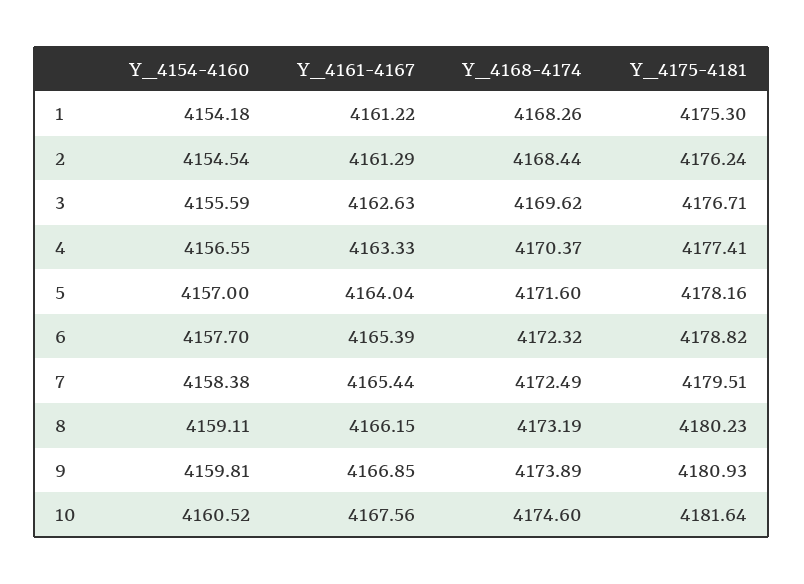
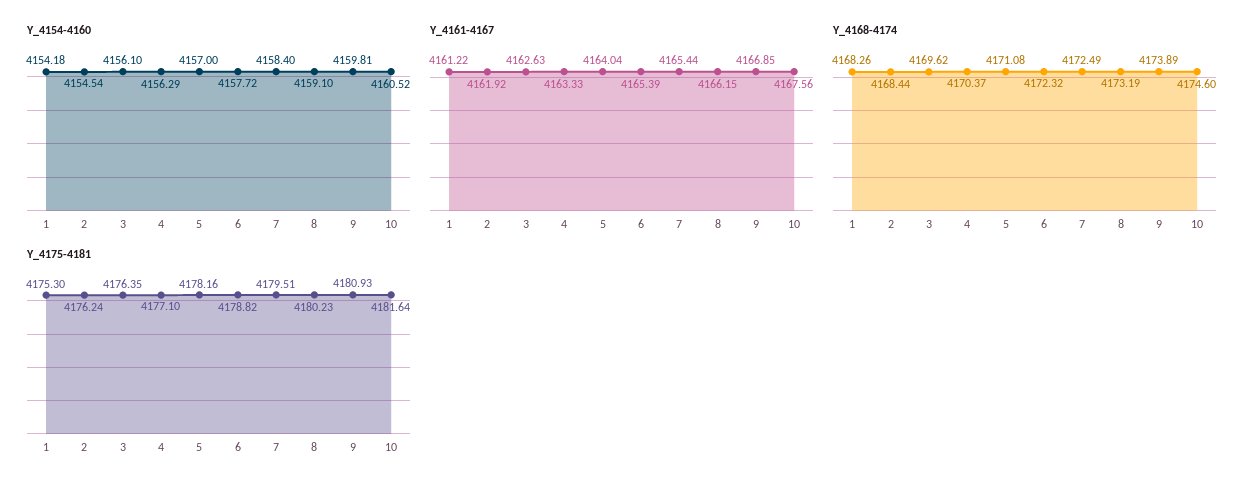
Y_4161-4167, 2: 4161.29 -> 4161.92
Y_4154-4160, 3: 4155.59 -> 4156.1
Y_4175-4181, 3: 4176.71 -> 4176.35
Y_4154-4160, 4: 4156.55 -> 4156.29
Y_4175-4181, 4: 4177.41 -> 4177.1
Y_4168-4174, 5: 4171.6 -> 4171.08
Y_4154-4160, 6: 4157.7 -> 4157.72
Y_4154-4160, 7: 4158.38 -> 4158.4
Y_4154-4160, 8: 4159.11 -> 4159.1

